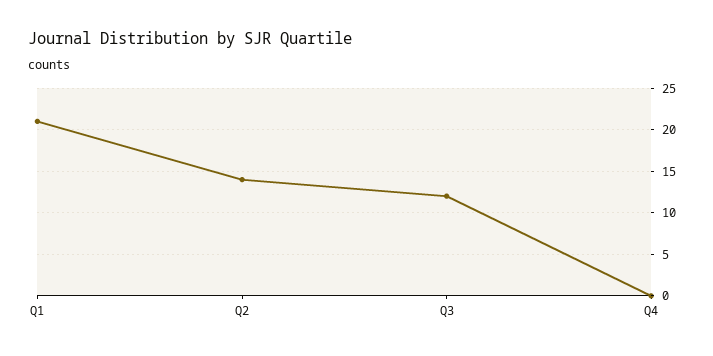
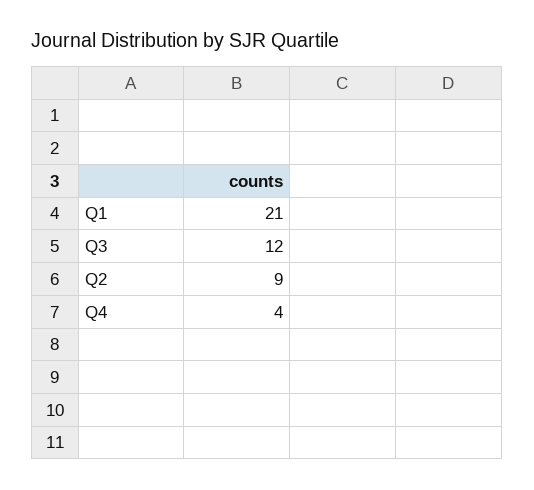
Q2: 14 -> 9
Q4: 0 -> 4

